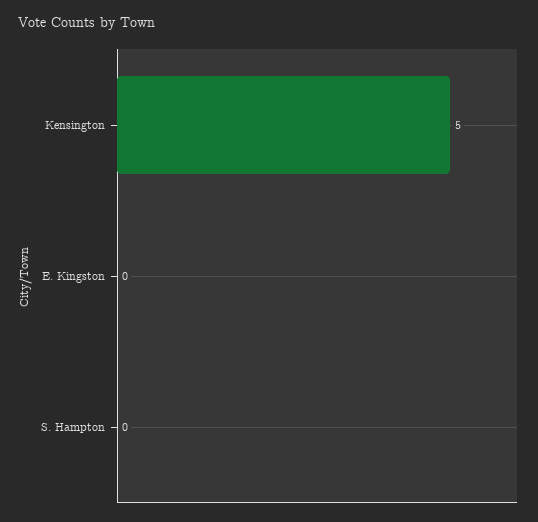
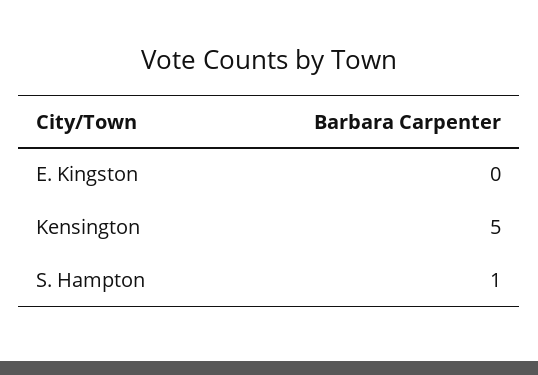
S. Hampton: 0 -> 1

